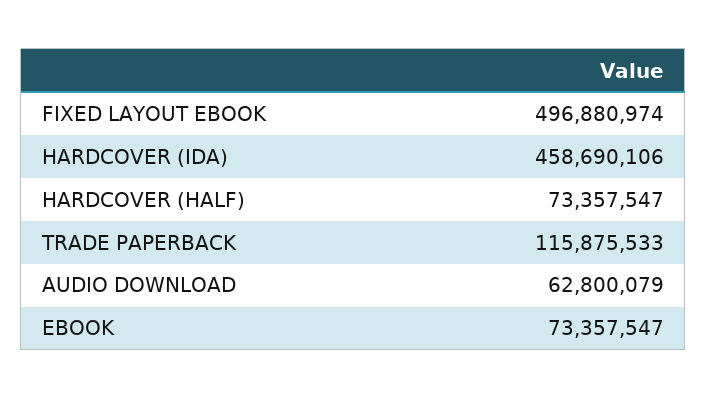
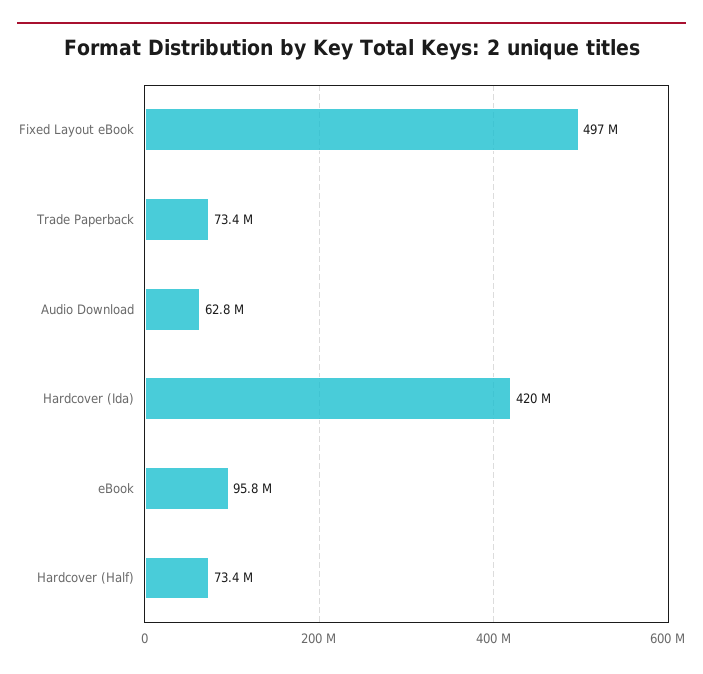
HARDCOVER (IDA): 458690106 -> 420000000
TRADE PAPERBACK: 115875533 -> 73400000
EBOOK: 73357547 -> 95800000

